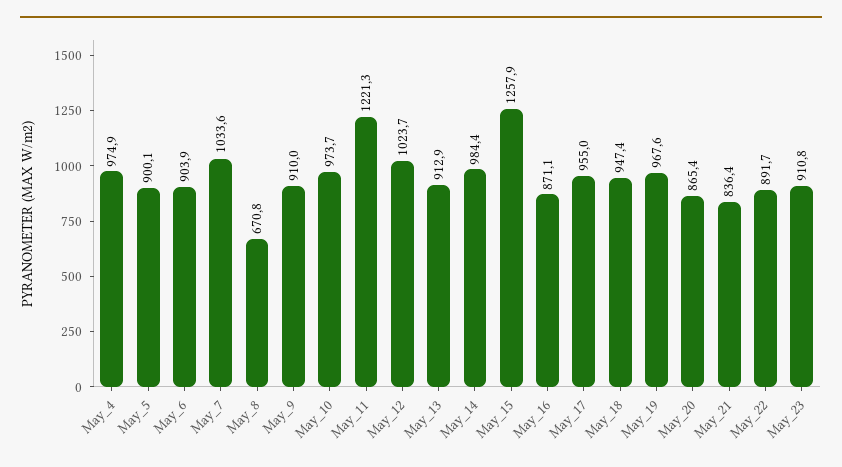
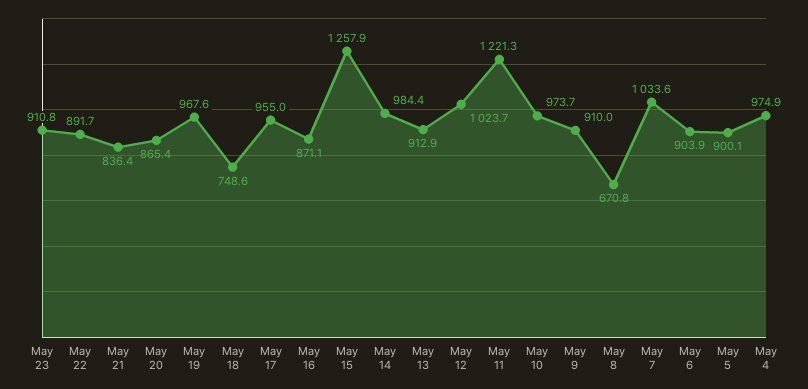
May_18: 947.4 -> 748.6

